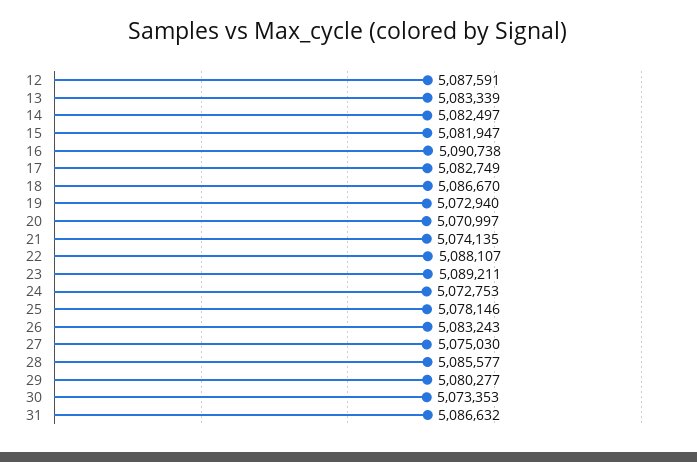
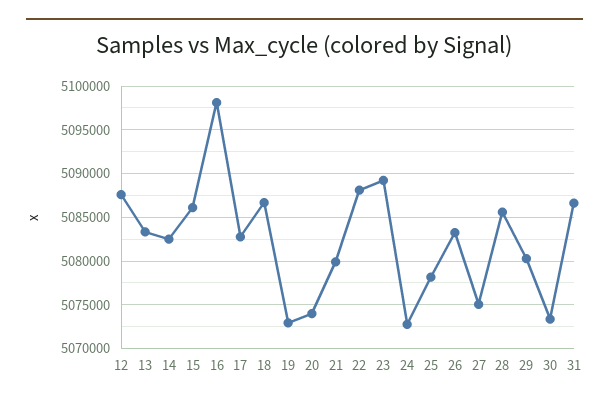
15: 5081947 -> 5086000
16: 5090738 -> 5098000
20: 5070997 -> 5074000
21: 5074135 -> 5080000

